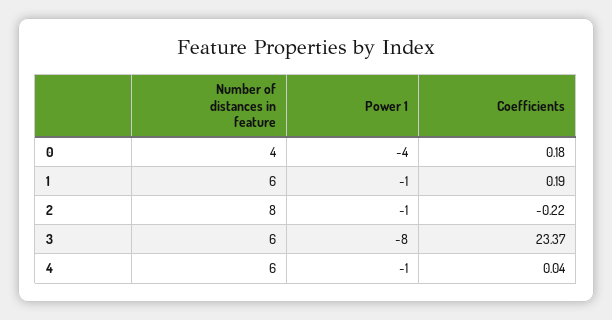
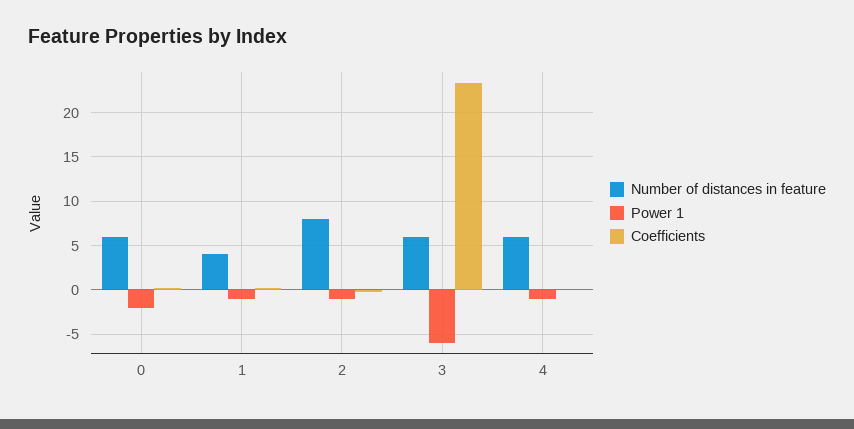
Number of distances in feature, 0: 4 -> 6
Power 1, 0: -4 -> -2
Number of distances in feature, 1: 6 -> 4
Power 1, 3: -8 -> -6

